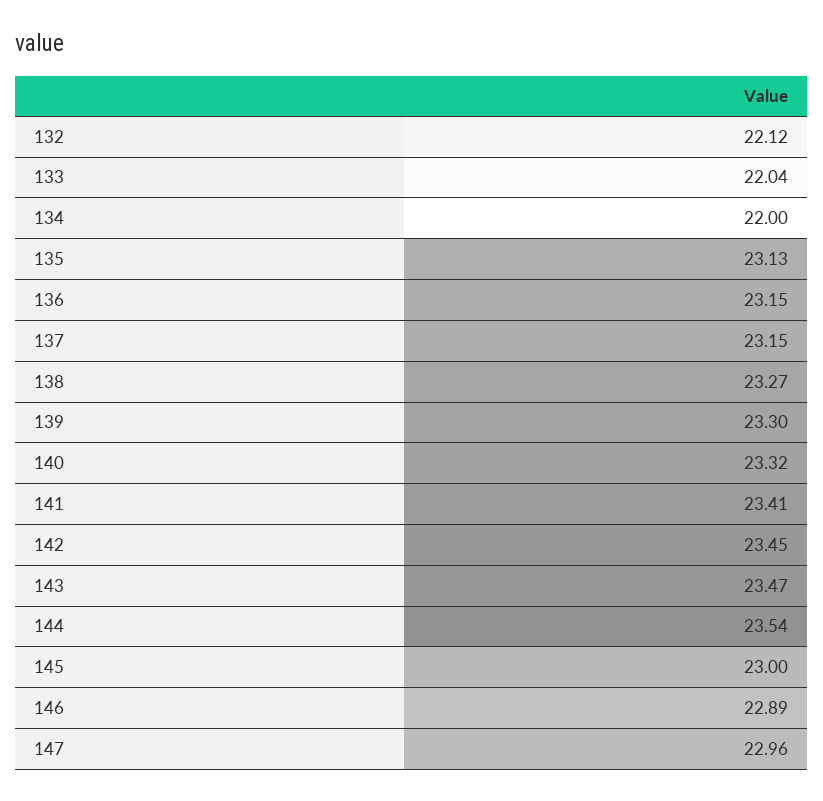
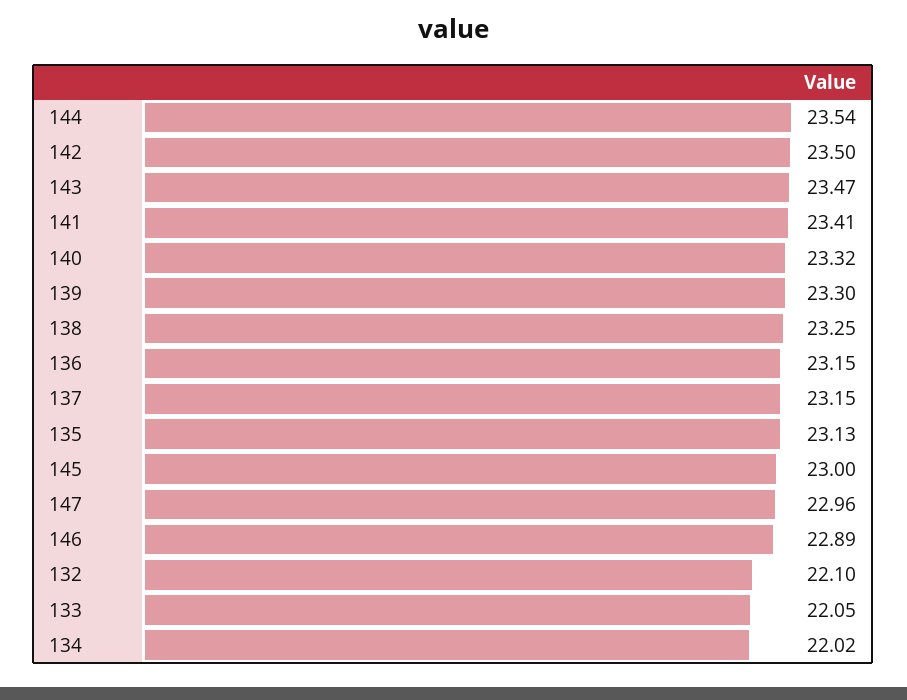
132: 22.12 -> 22.1
133: 22.04 -> 22.05
134: 22 -> 22.02
138: 23.27 -> 23.25
142: 23.45 -> 23.5

